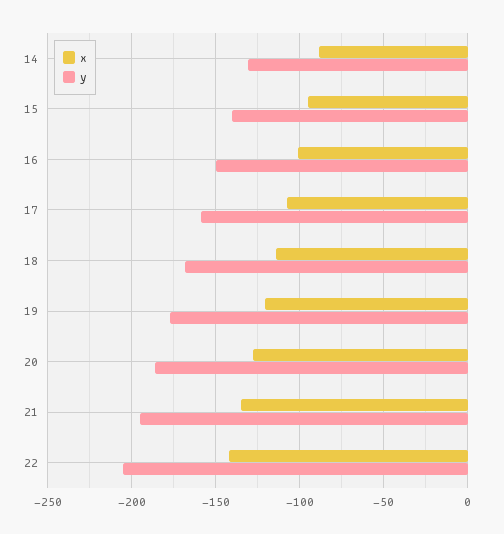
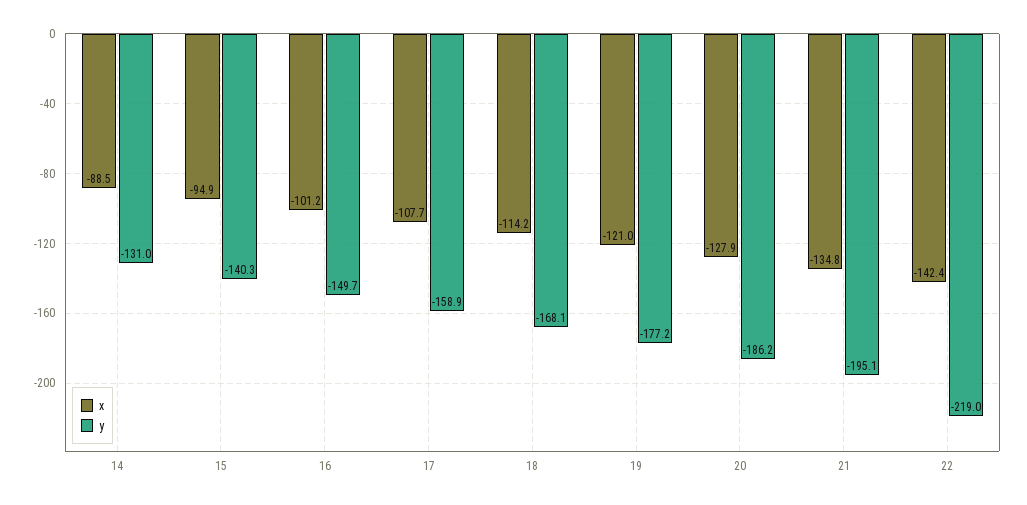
y, 22: -205 -> -219

